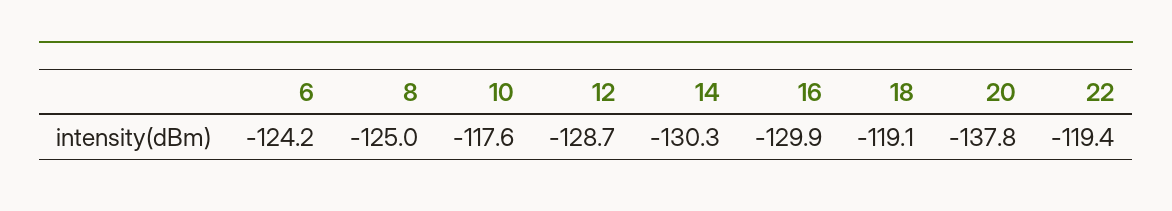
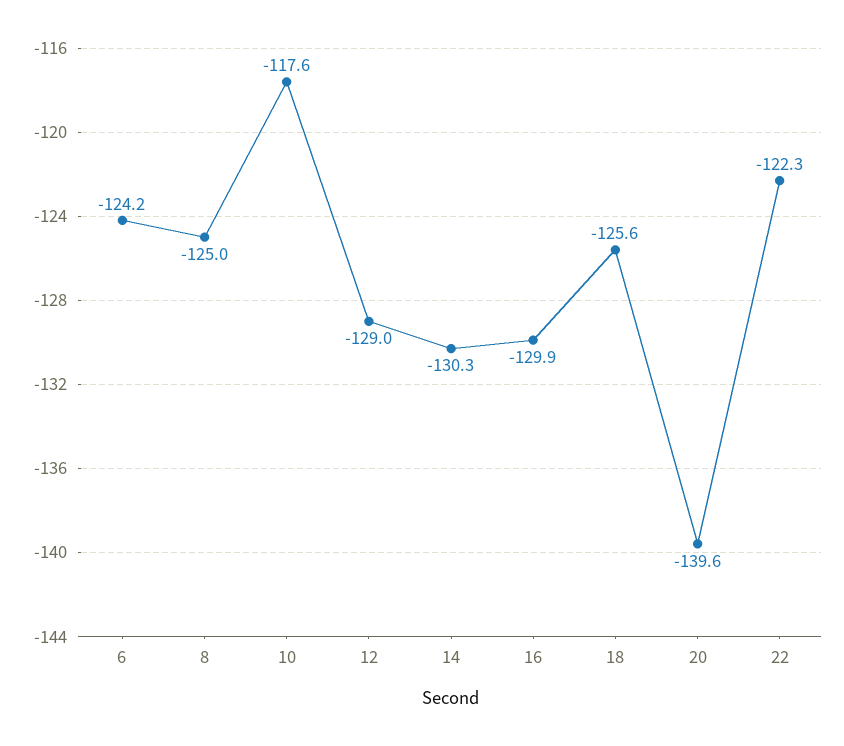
12: -128.7 -> -129
18: -119.1 -> -125.6
20: -137.8 -> -139.6
22: -119.4 -> -122.3

